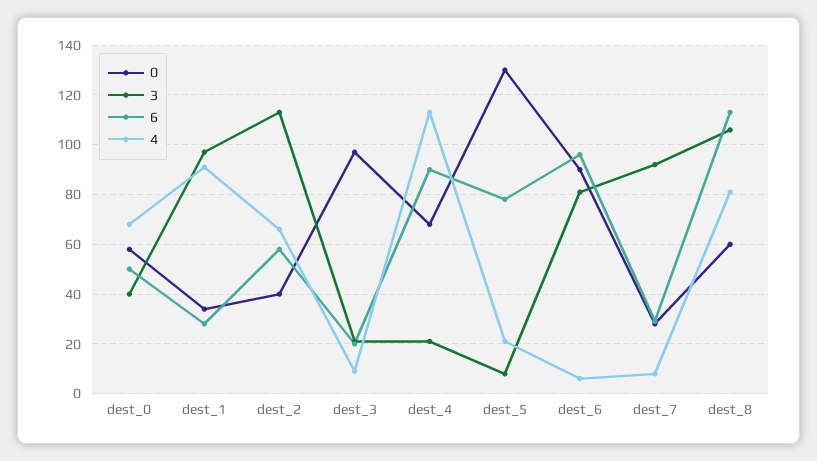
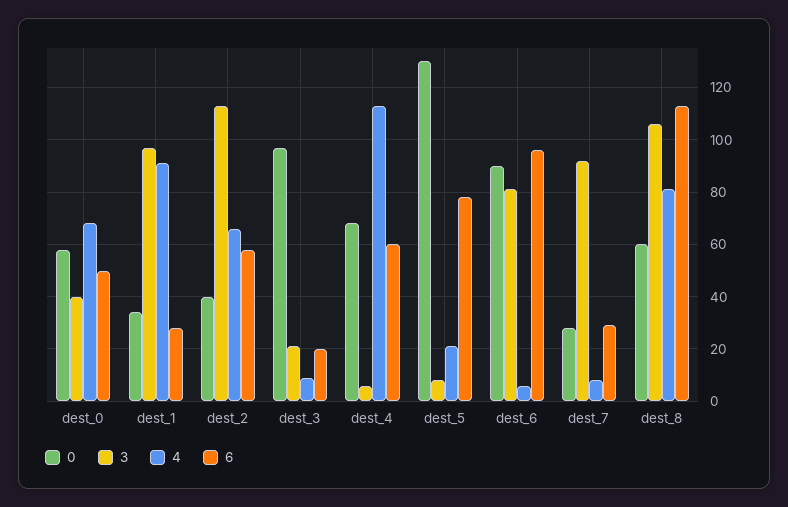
3, dest_4: 20 -> 5
6, dest_4: 90 -> 60

